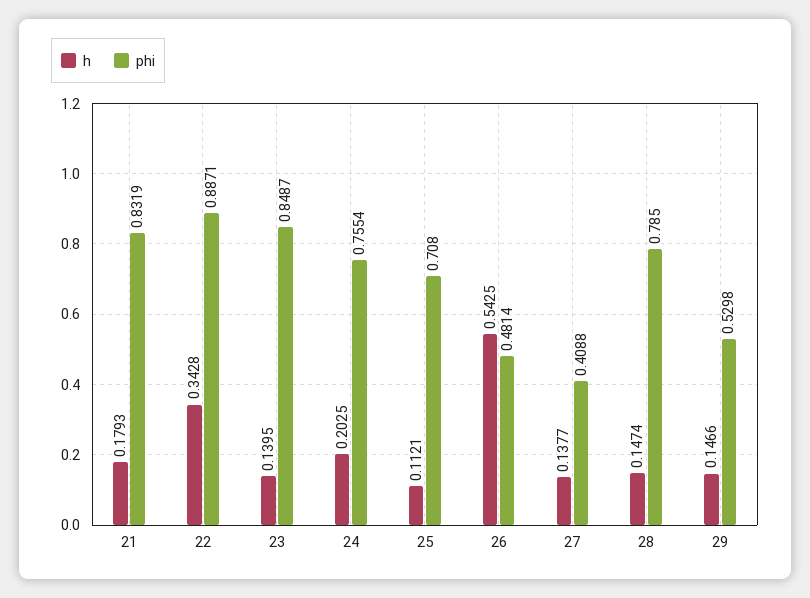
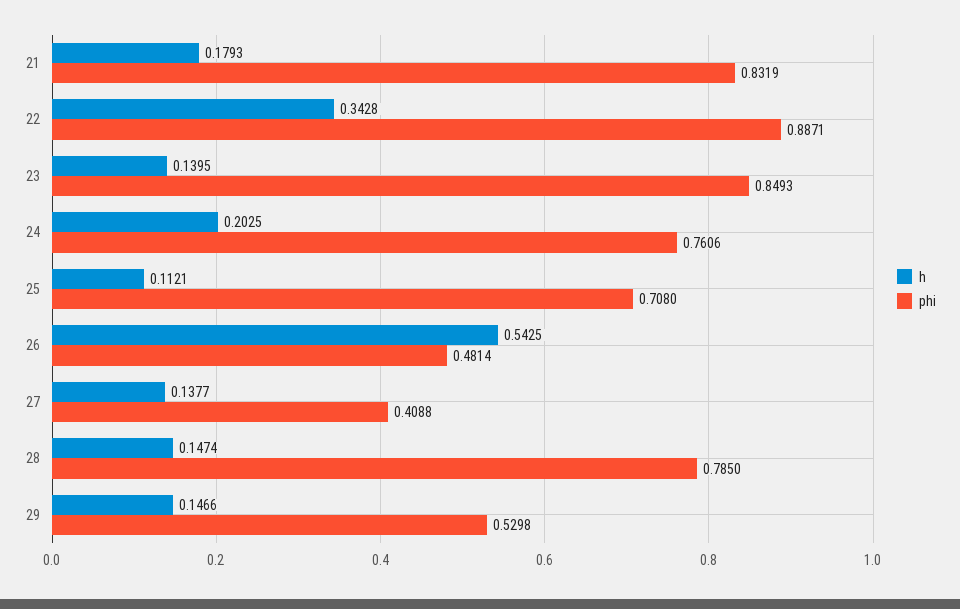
phi, 23: 0.8487 -> 0.8493
phi, 24: 0.7554 -> 0.7606

